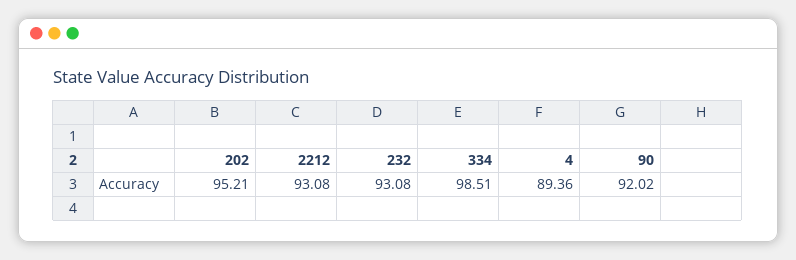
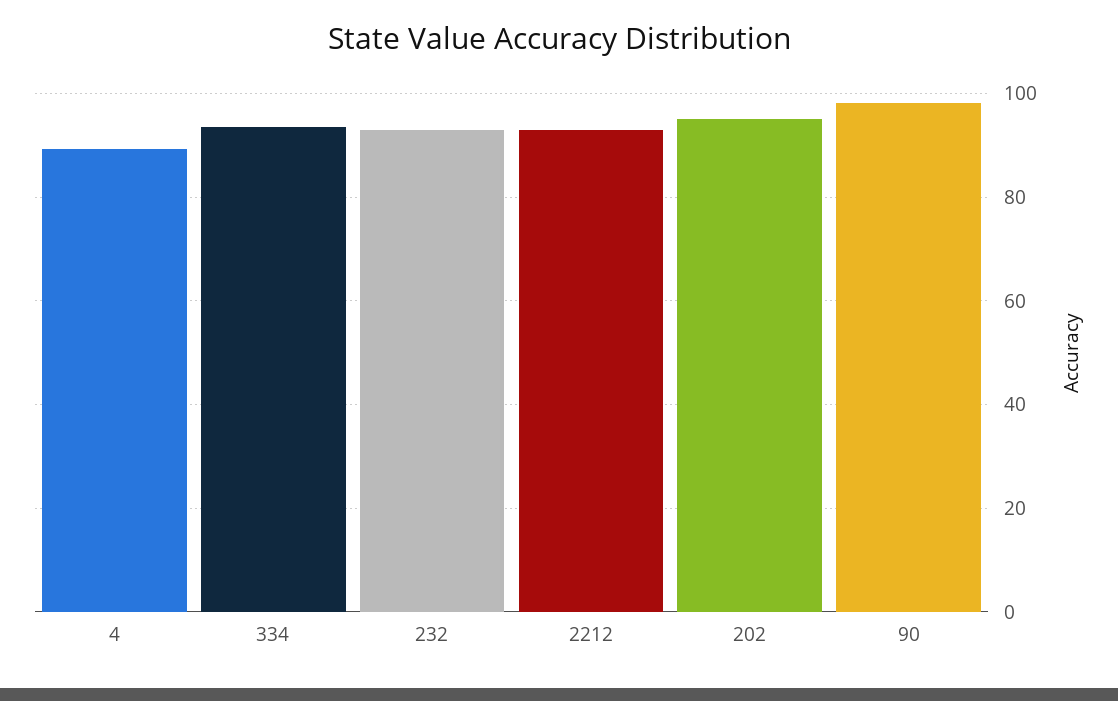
334: 98.51 -> 94
90: 92.02 -> 98

